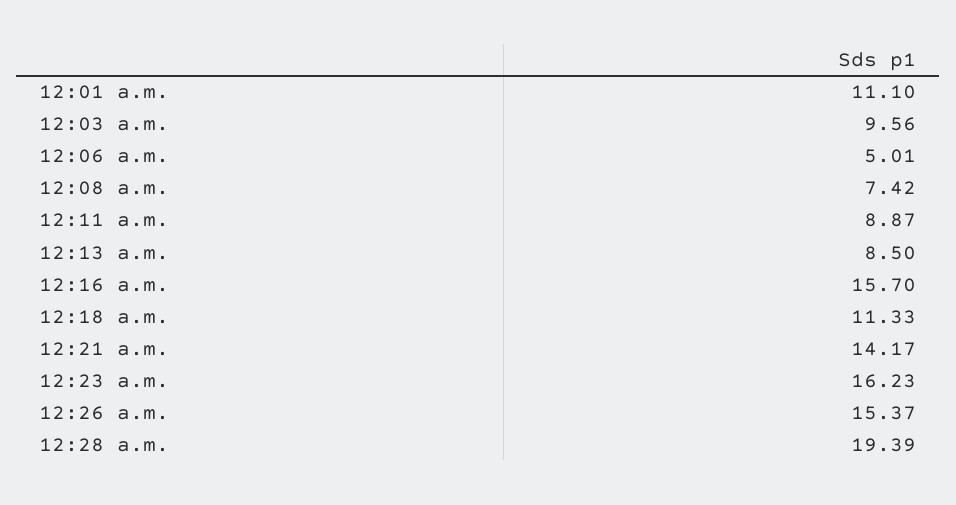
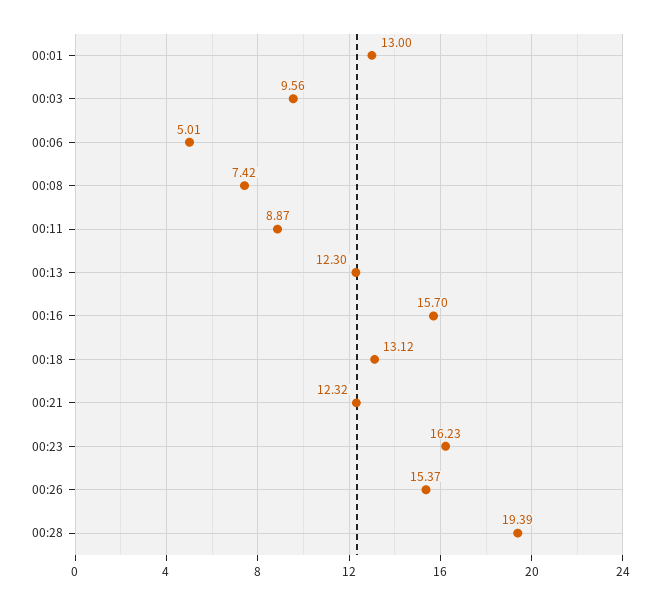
12:01 a.m.: 11.1 -> 13
12:13 a.m.: 8.5 -> 12.3
12:18 a.m.: 11.33 -> 13.12
12:21 a.m.: 14.17 -> 12.32

